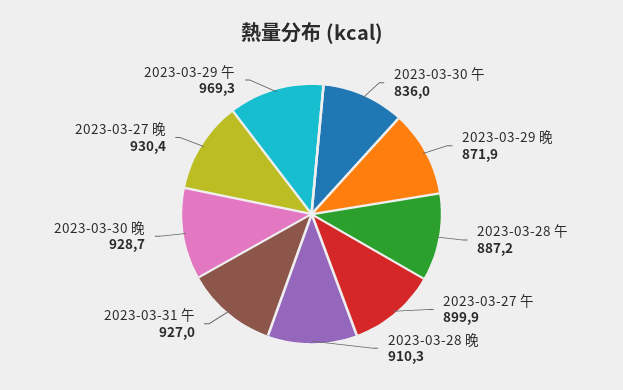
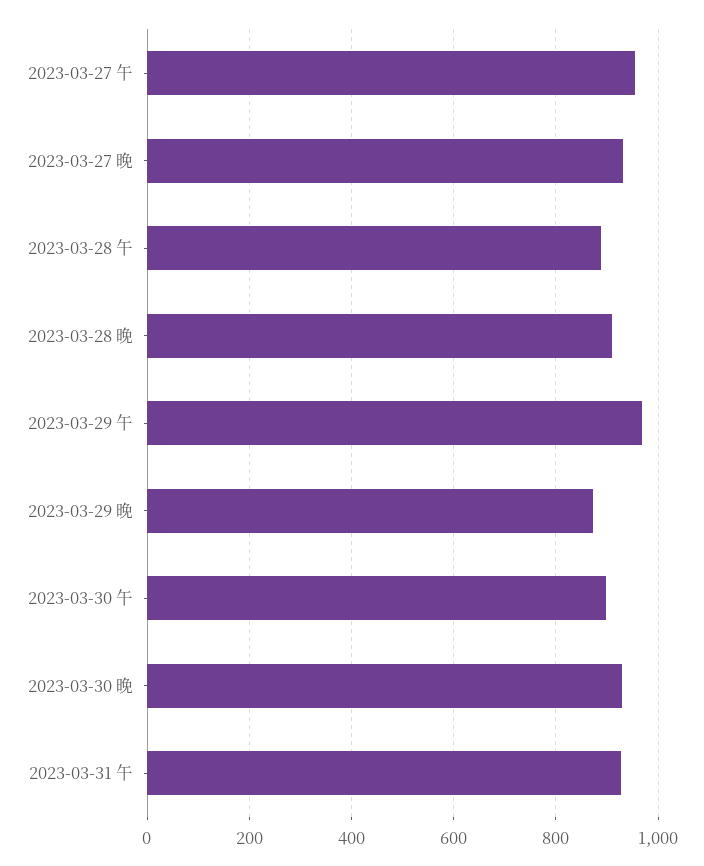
2023-03-30 午: 836 -> 900
2023-03-27 午: 899.9 -> 960

